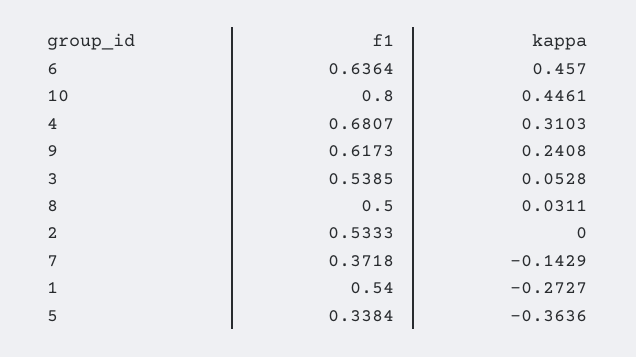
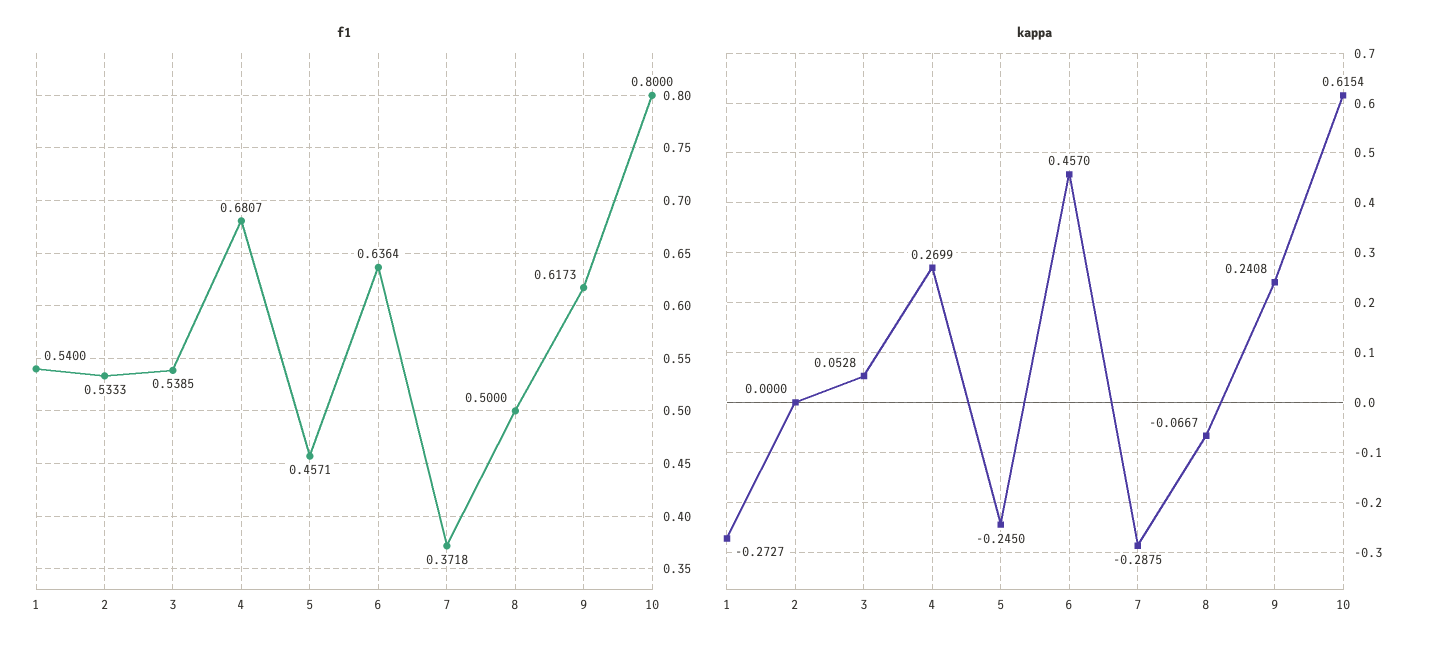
kappa, 10: 0.4461 -> 0.6154
kappa, 4: 0.3103 -> 0.2699
kappa, 8: 0.0311 -> -0.0667
kappa, 7: -0.1429 -> -0.2875
f1, 5: 0.3384 -> 0.4571
kappa, 5: -0.3636 -> -0.245

